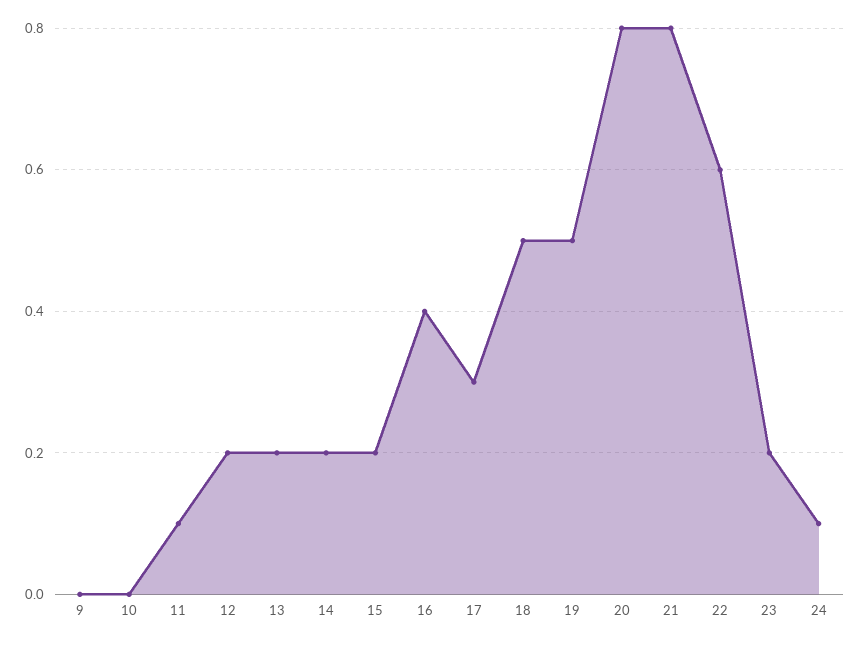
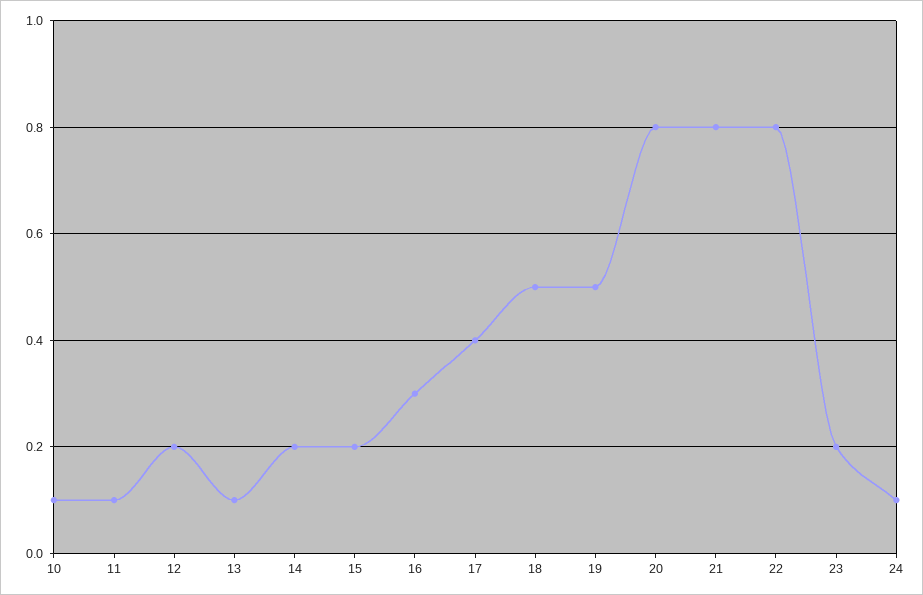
9: 0 -> none
10: 0 -> 0.1
13: 0.2 -> 0.1
16: 0.4 -> 0.3
17: 0.3 -> 0.4
22: 0.6 -> 0.8

